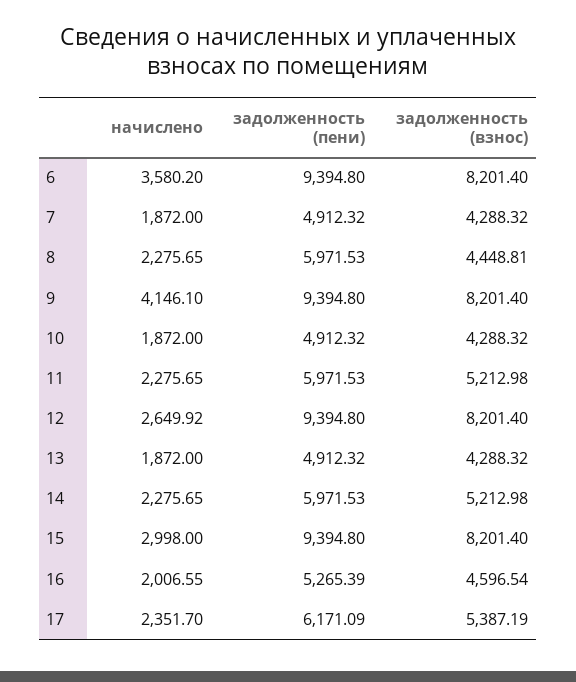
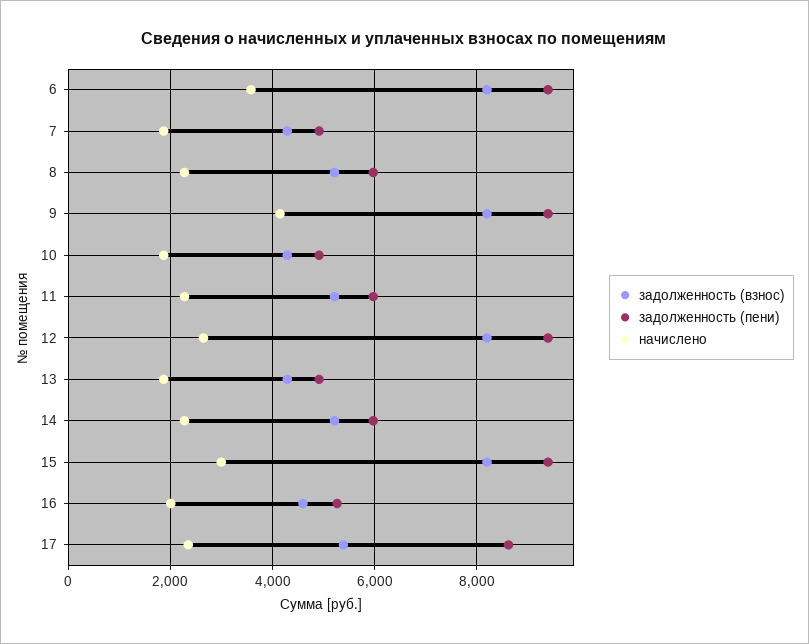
задолженность (взнос), 8: 4448.81 -> 5200
задолженность (пени), 17: 6171.09 -> 8600

